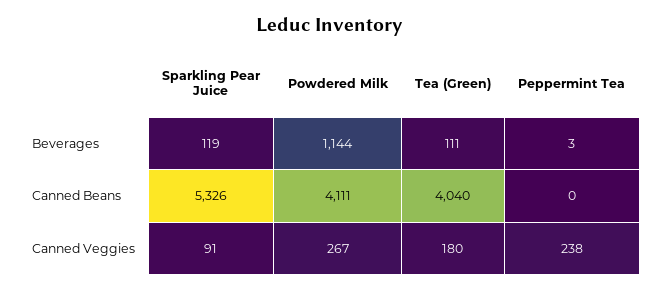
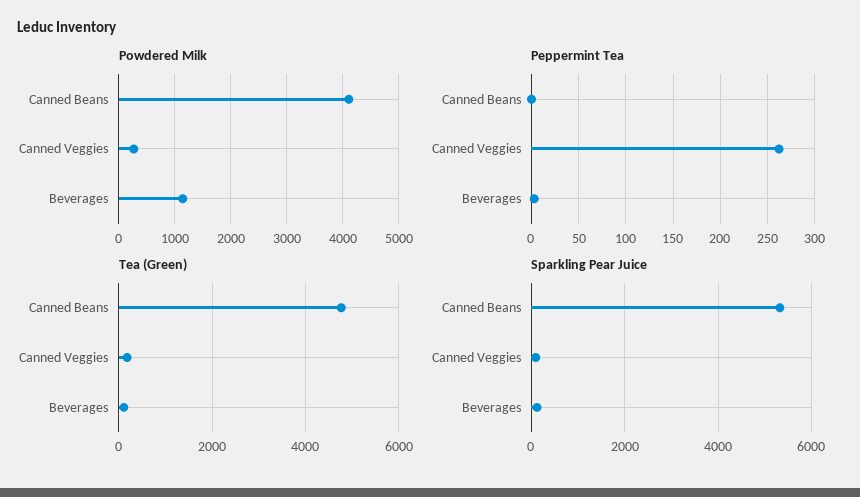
Tea (Green), Canned Beans: 4040 -> 4800
Peppermint Tea, Canned Veggies: 238 -> 260

